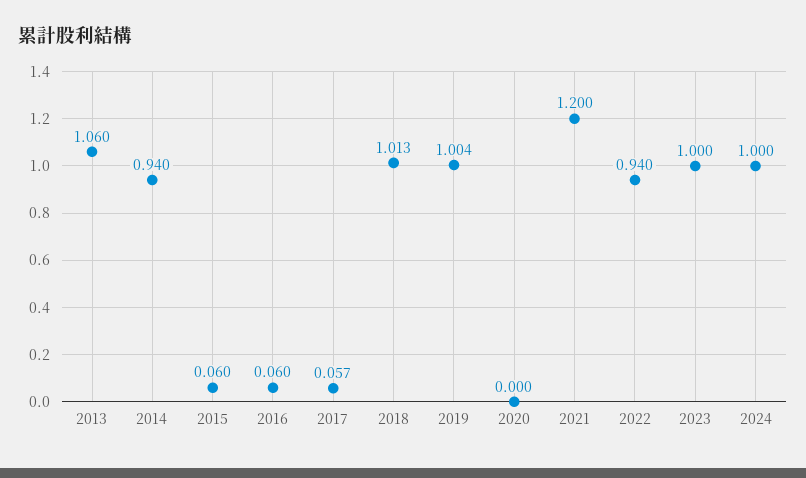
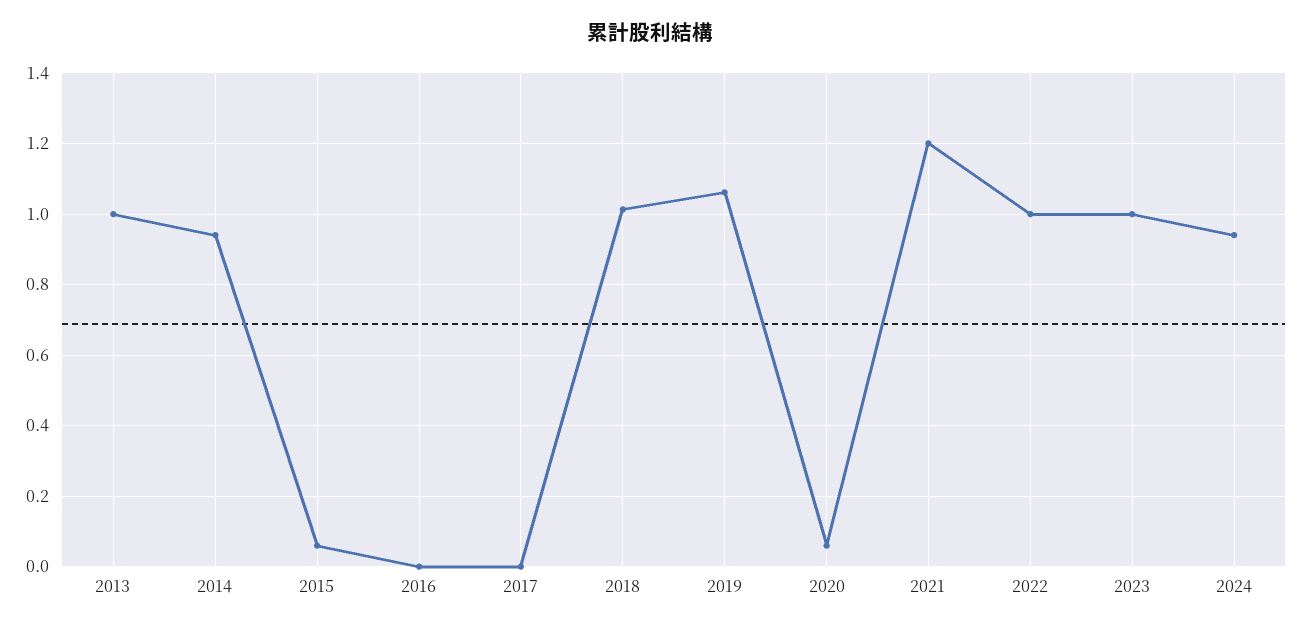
2013: 1.06 -> 1
2016: 0.06 -> 0
2017: 0.057 -> 0
2019: 1.004 -> 1.06
2020: 0 -> 0.06
2022: 0.94 -> 1
2024: 1 -> 0.94

